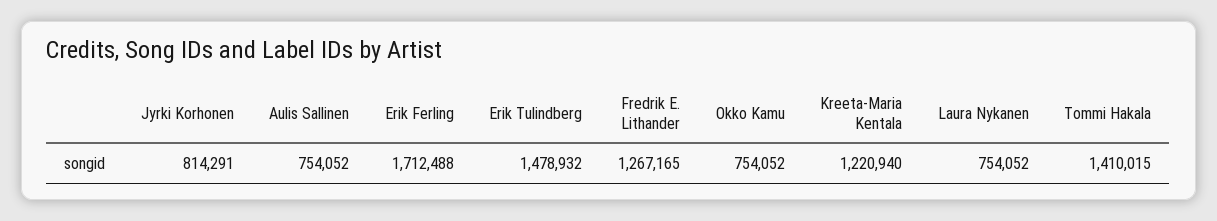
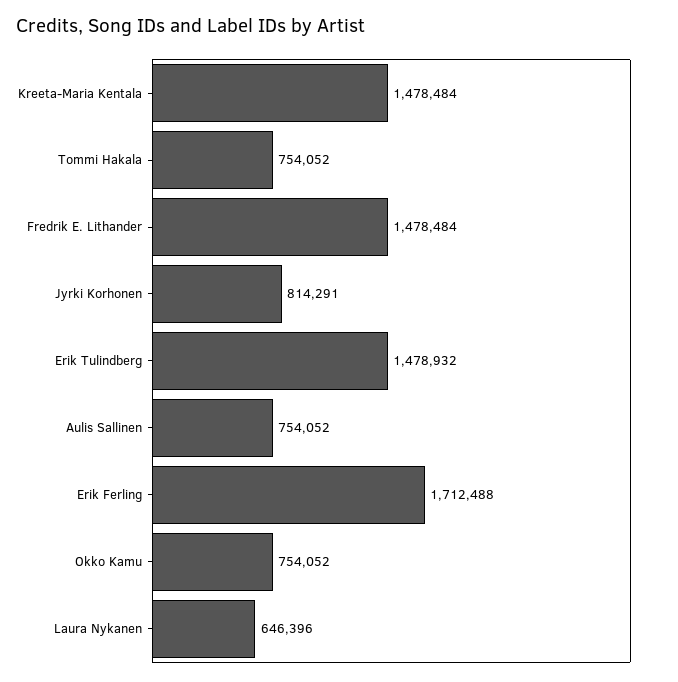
Fredrik E. Lithander: 1267165 -> 1478484
Kreeta-Maria Kentala: 1220940 -> 1478484
Laura Nykanen: 754052 -> 646396
Tommi Hakala: 1410015 -> 754052

